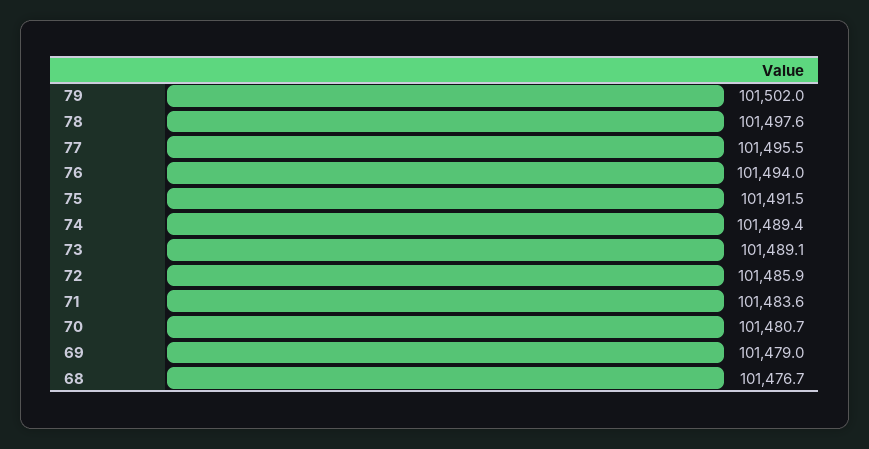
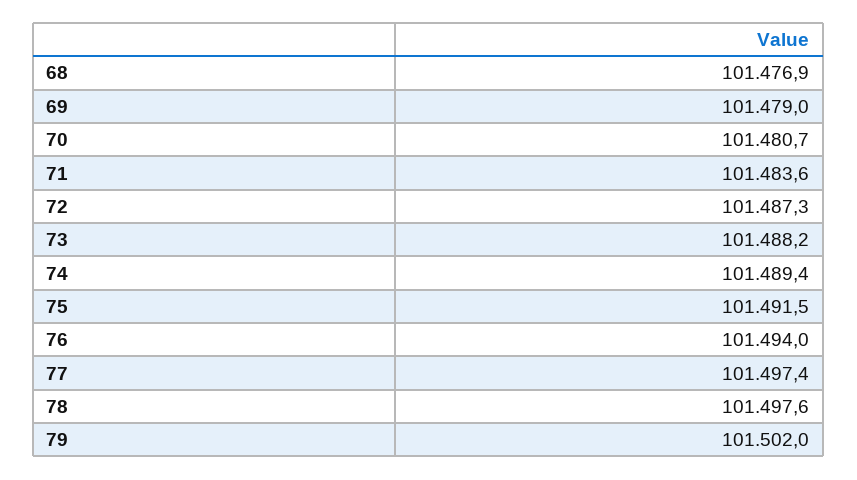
77: 101495.5 -> 101497.4
73: 101489.1 -> 101488.2
72: 101485.9 -> 101487.3
68: 101476.7 -> 101476.9

